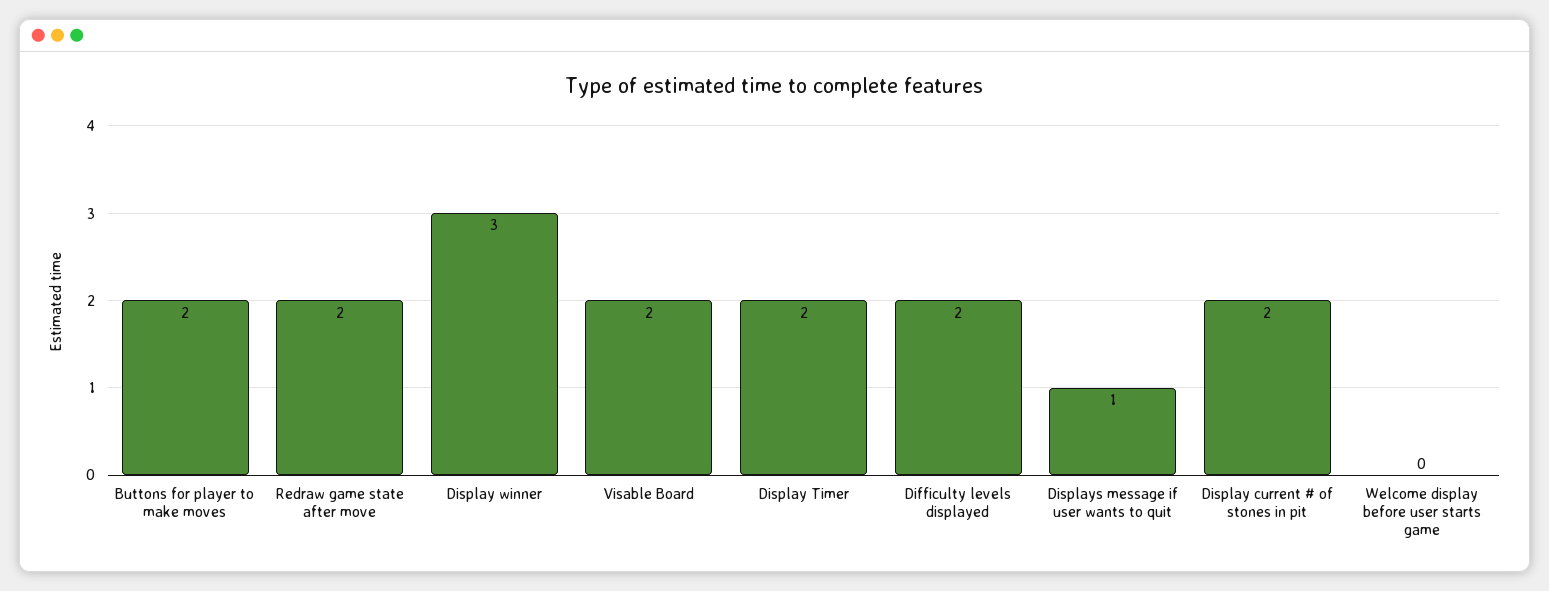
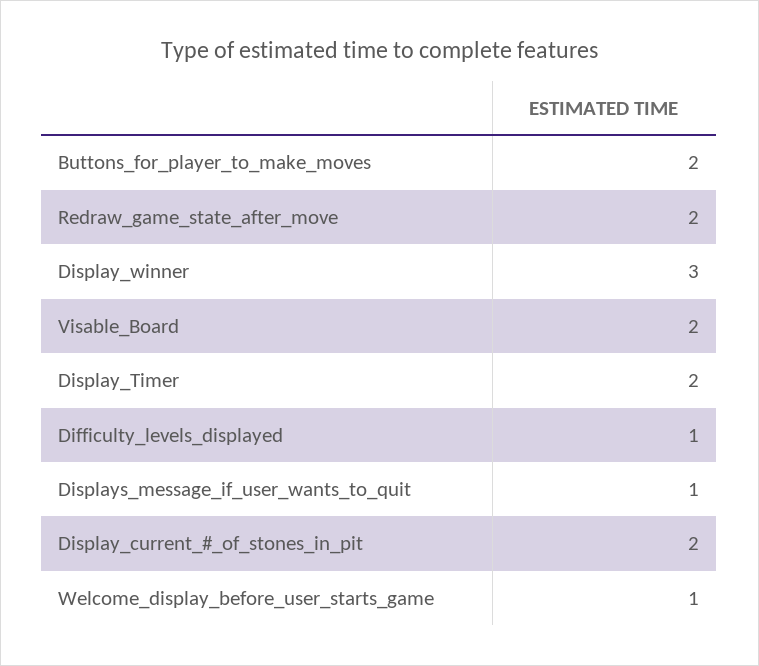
Difficulty levels displayed: 2 -> 1
Welcome display before user starts game: 0 -> 1

